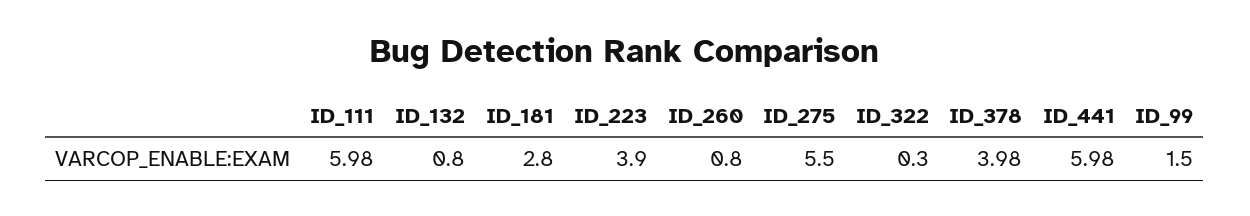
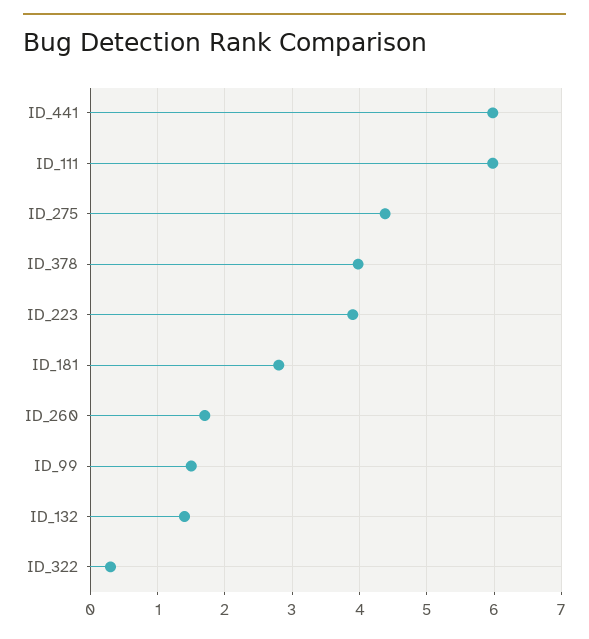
ID_132: 0.8 -> 1.4
ID_260: 0.8 -> 1.7
ID_275: 5.5 -> 4.4

